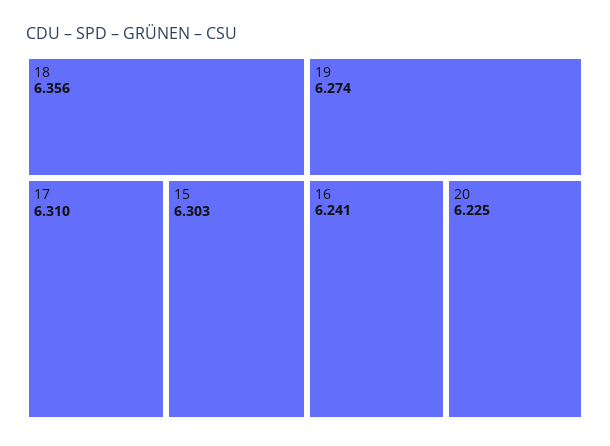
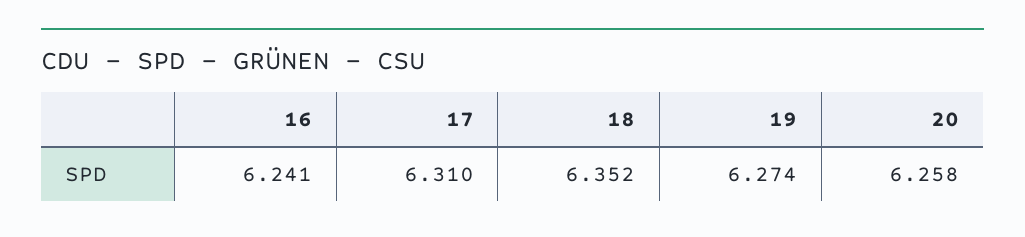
18: 6.356 -> 6.352
15: 6.303 -> none
20: 6.225 -> 6.258

